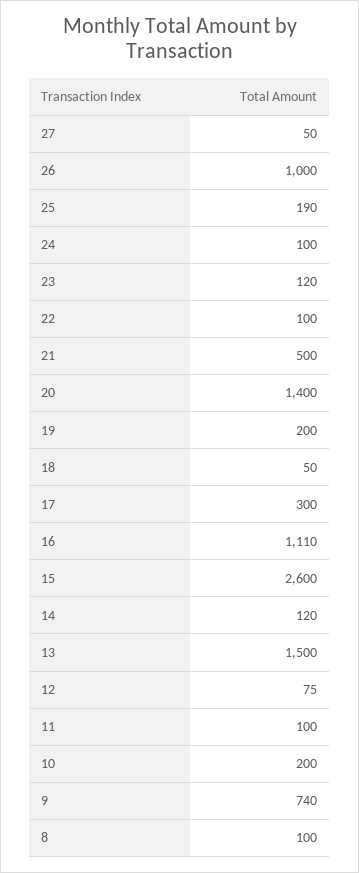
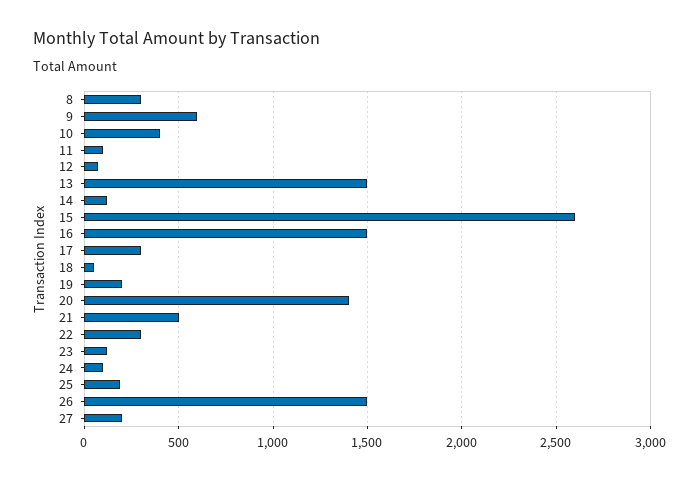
27: 50 -> 200
26: 1000 -> 1500
22: 100 -> 300
16: 1110 -> 1500
10: 200 -> 400
9: 740 -> 600
8: 100 -> 300

